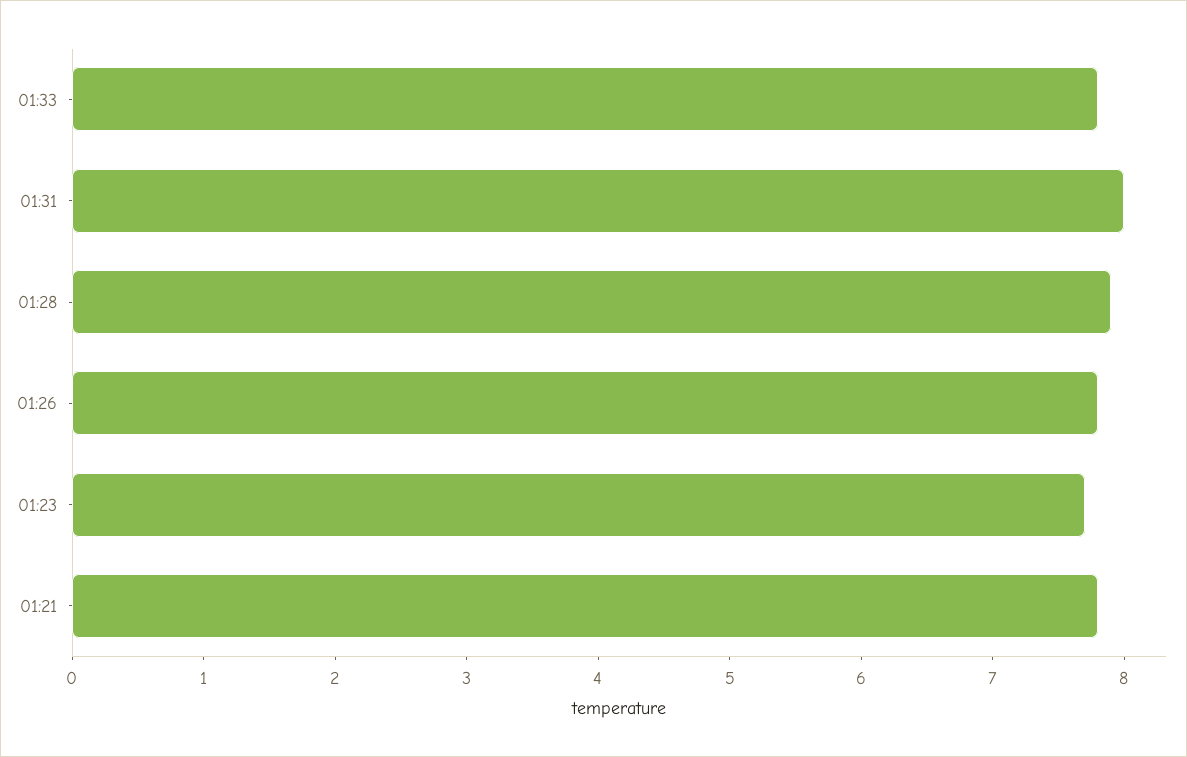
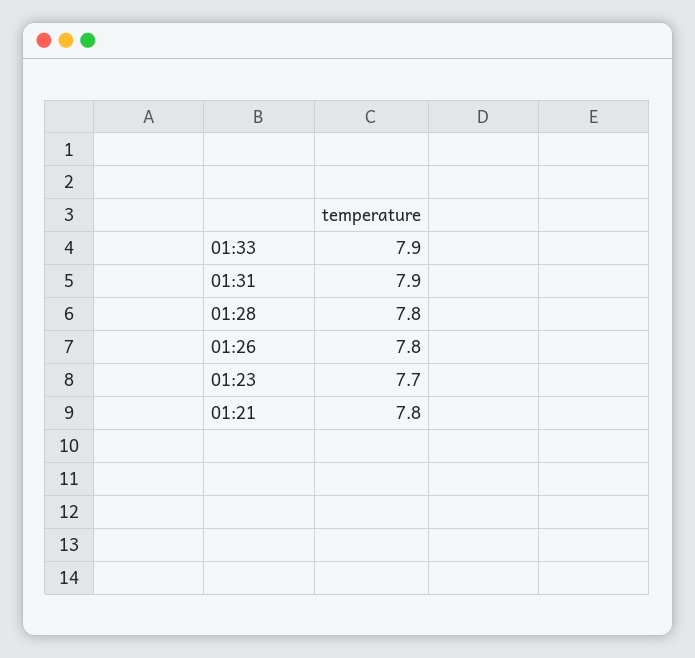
01:33: 7.8 -> 7.9
01:31: 8 -> 7.9
01:28: 7.9 -> 7.8

